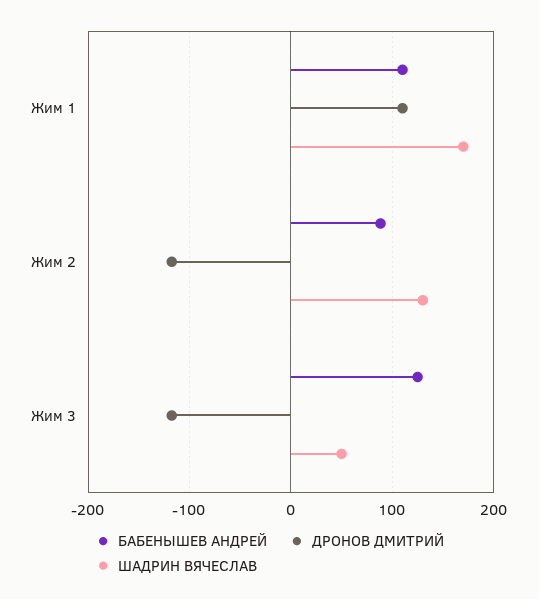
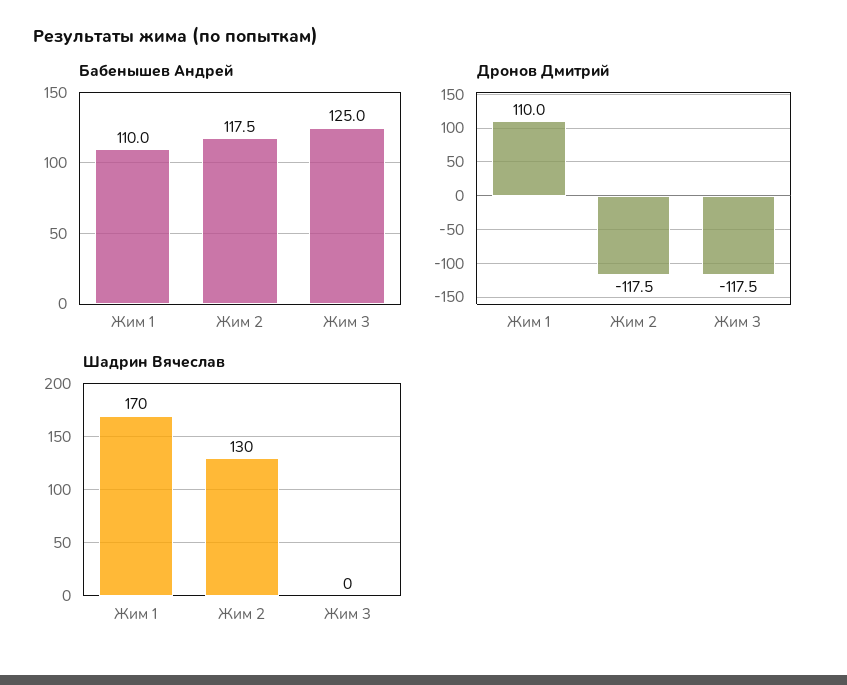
БАБЕНЫШЕВ АНДРЕЙ, Жим 2: 90 -> 117.5
ШАДРИН ВЯЧЕСЛАВ, Жим 3: 50 -> 0

